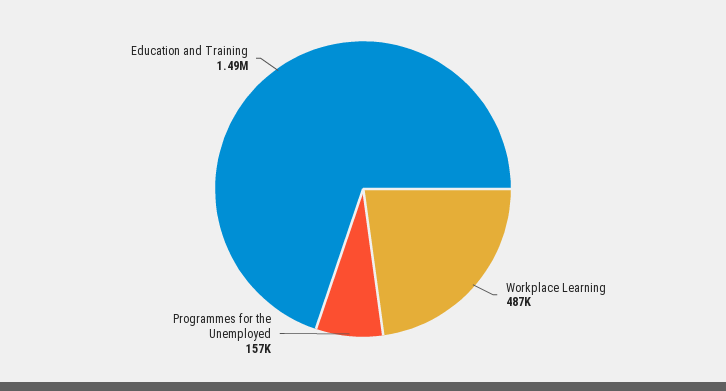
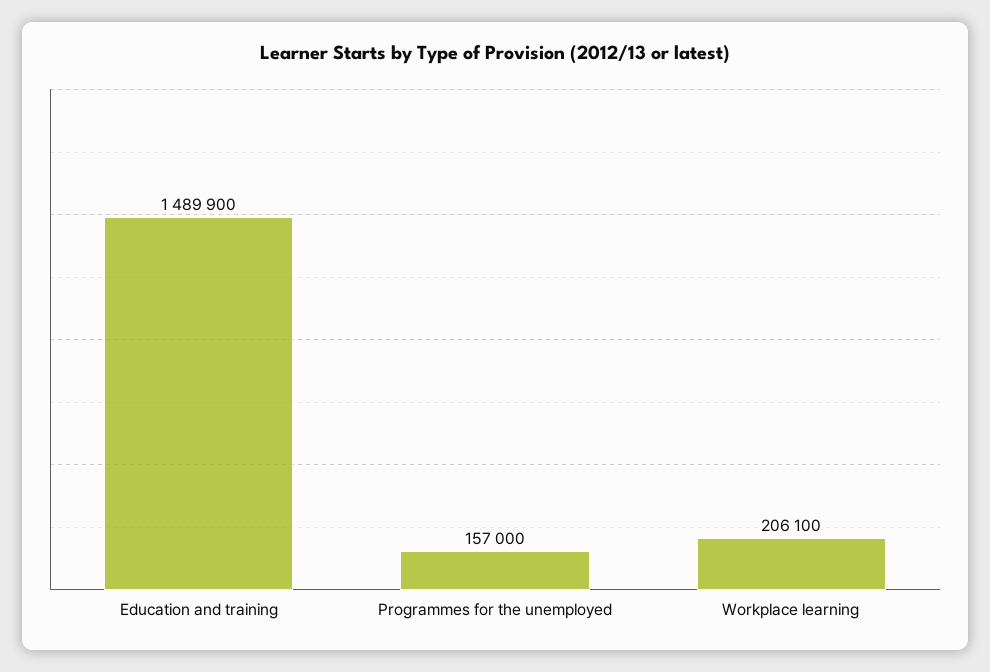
Workplace Learning: 487000 -> 206100

